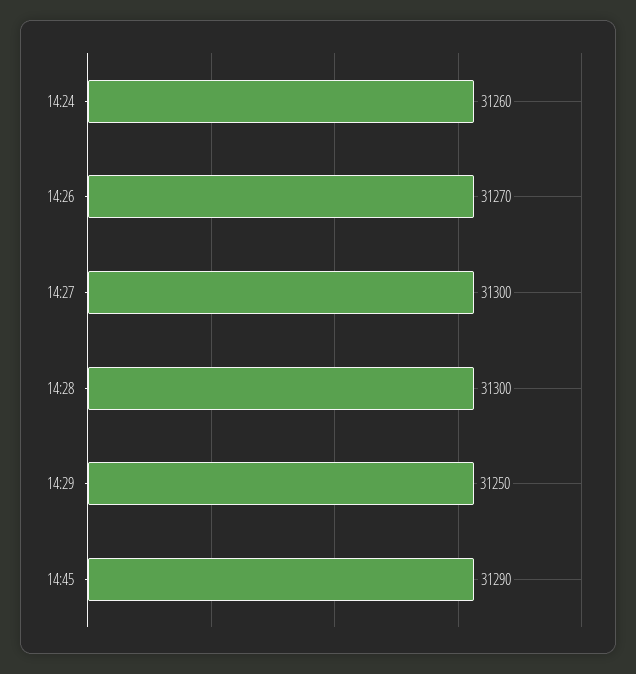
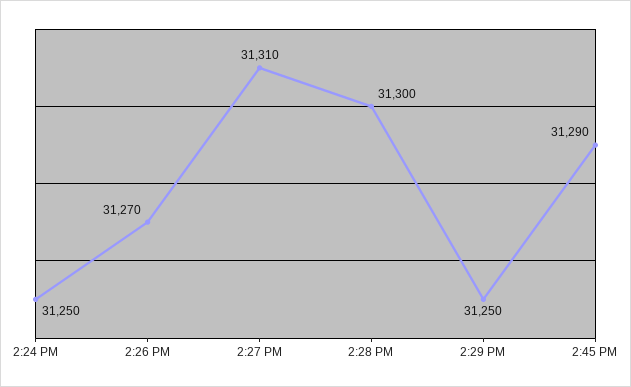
14:24: 31260 -> 31250
14:27: 31300 -> 31310

